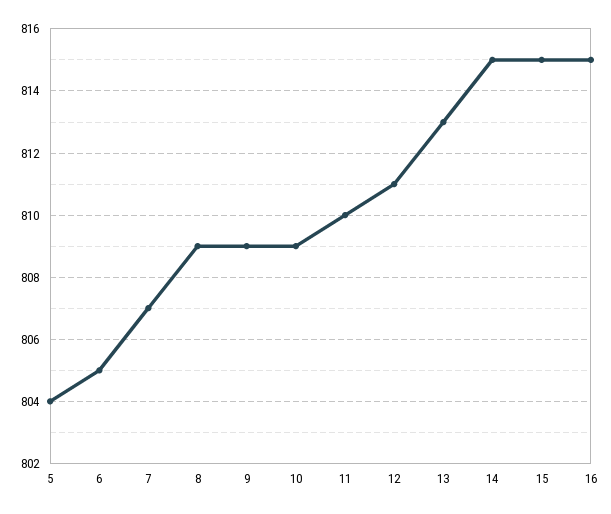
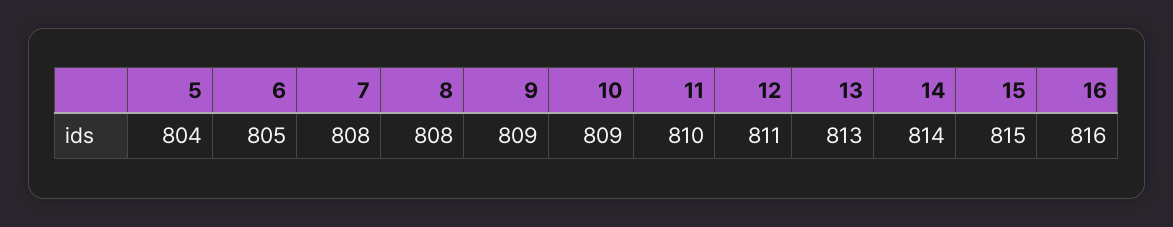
7: 807 -> 808
8: 809 -> 808
14: 815 -> 814
16: 815 -> 816

